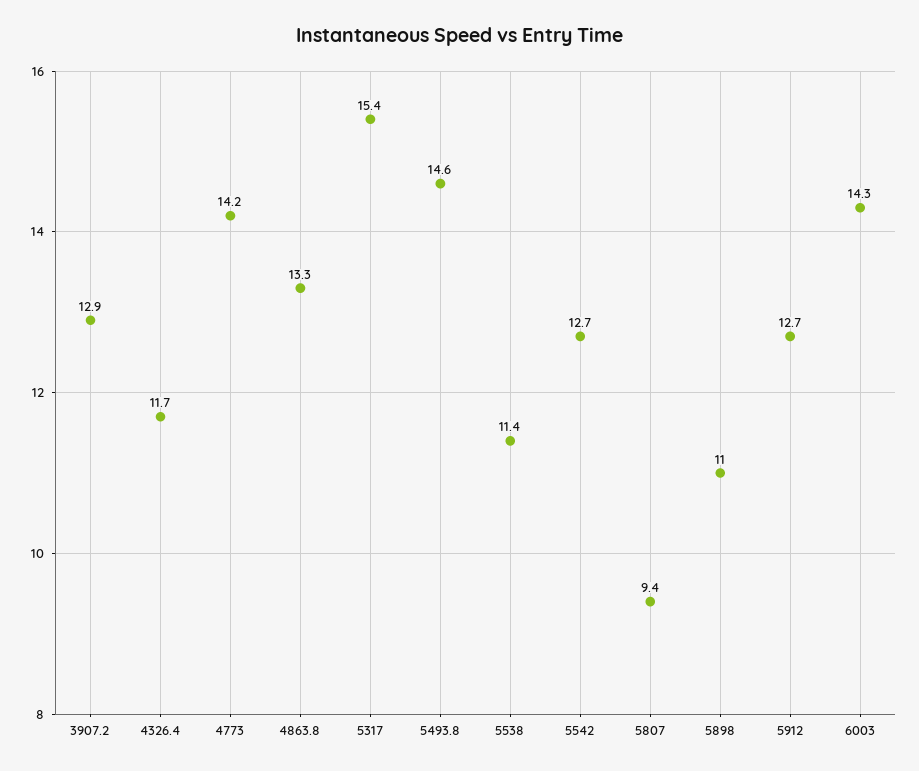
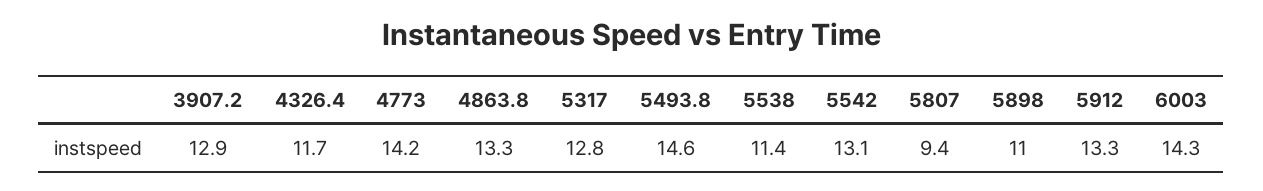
5317: 15.4 -> 12.8
5542: 12.7 -> 13.1
5912: 12.7 -> 13.3

